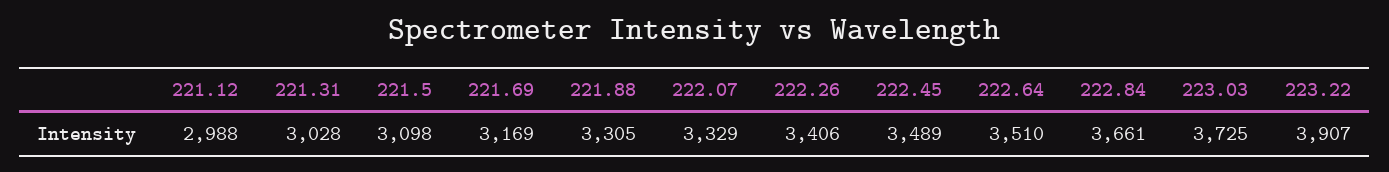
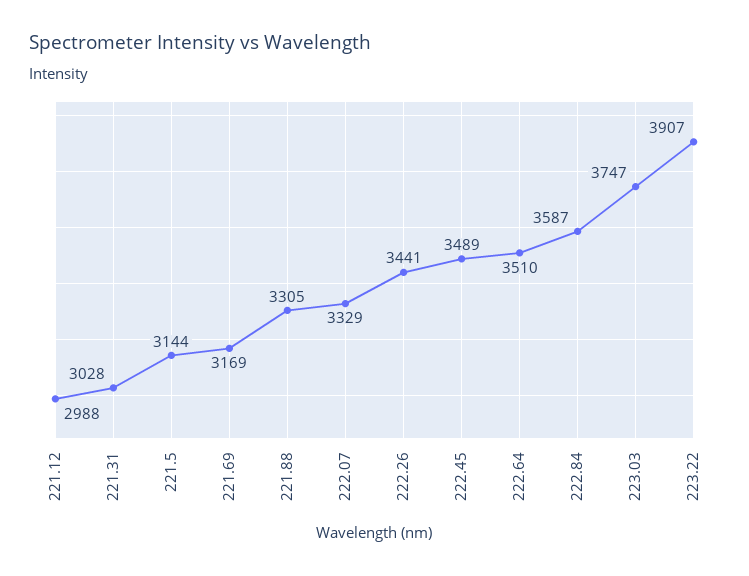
221.5: 3098 -> 3144
222.26: 3406 -> 3441
222.84: 3661 -> 3587
223.03: 3725 -> 3747

